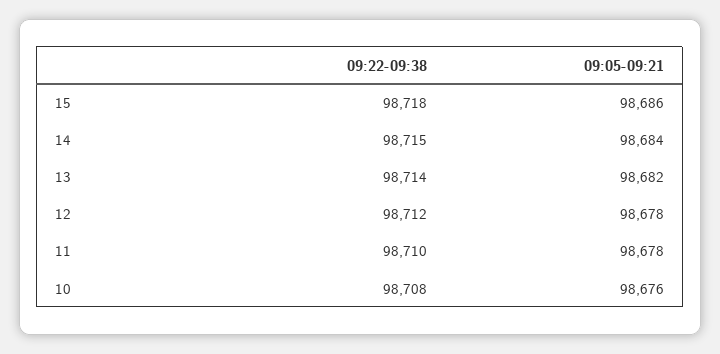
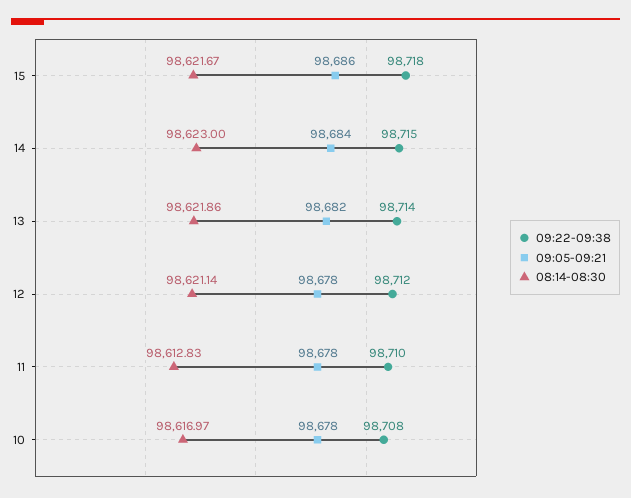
09:05-09:21, 10: 98676 -> 98678
08:14-08:30, 15: none -> 98621.67
08:14-08:30, 14: none -> 98623
08:14-08:30, 13: none -> 98621.86
08:14-08:30, 12: none -> 98621.14
08:14-08:30, 11: none -> 98612.83
08:14-08:30, 10: none -> 98616.97

